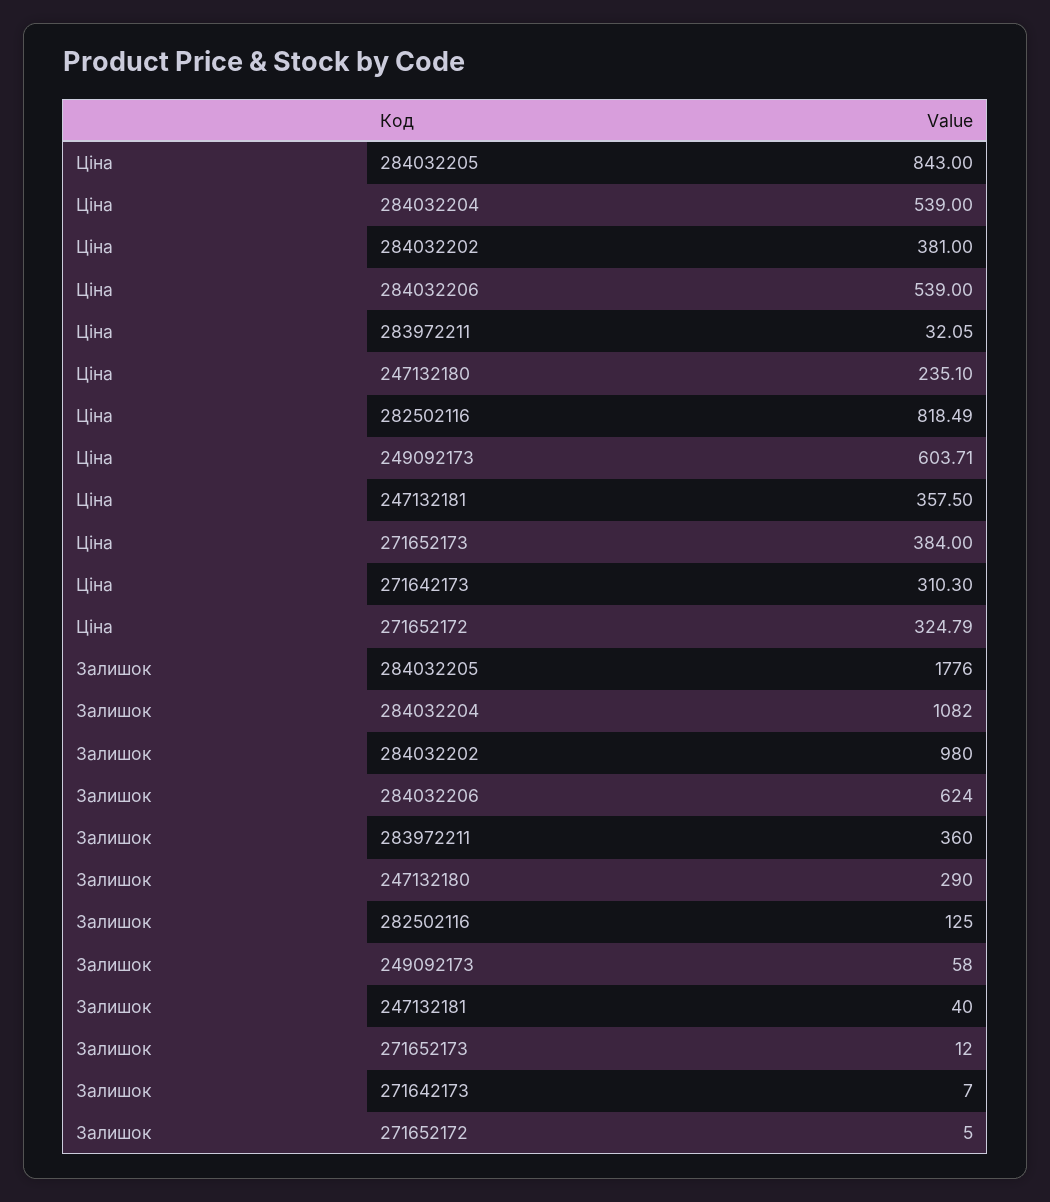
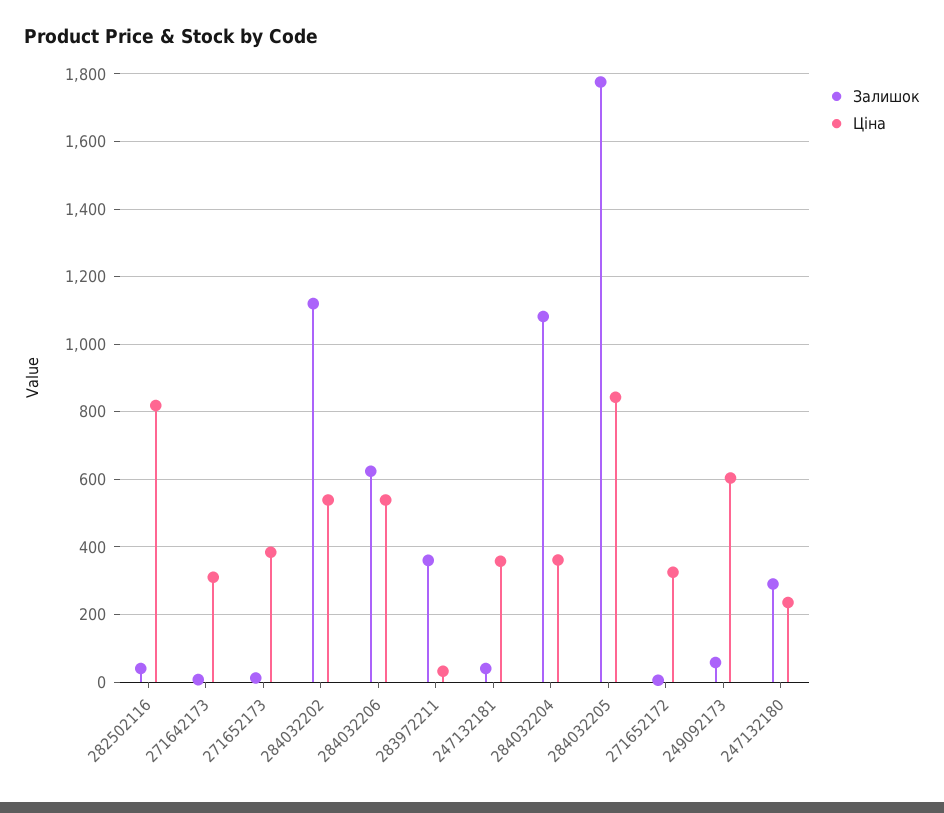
Ціна, 284032204: 539 -> 360
Ціна, 284032202: 381 -> 540
Залишок, 284032202: 980 -> 1120
Залишок, 282502116: 125 -> 40

